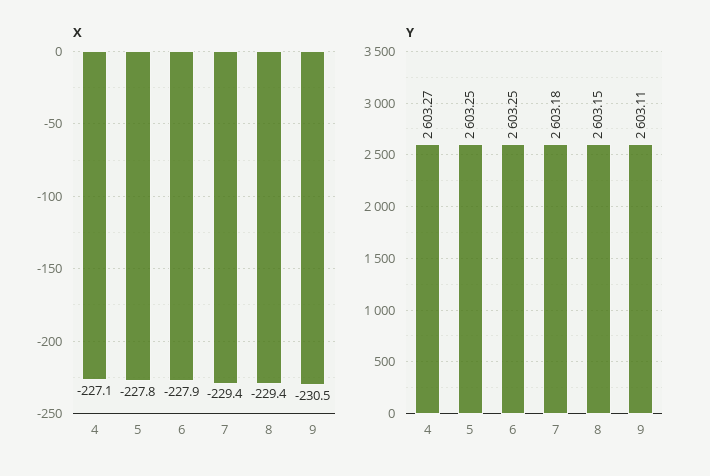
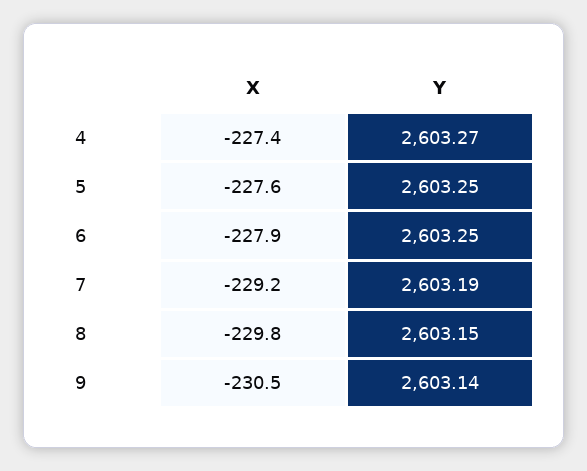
X, 4: -227.1 -> -227.4
X, 5: -227.8 -> -227.6
X, 7: -229.4 -> -229.2
X, 8: -229.4 -> -229.8
Y, 7: 2603.18 -> 2603.19
Y, 9: 2603.11 -> 2603.14

